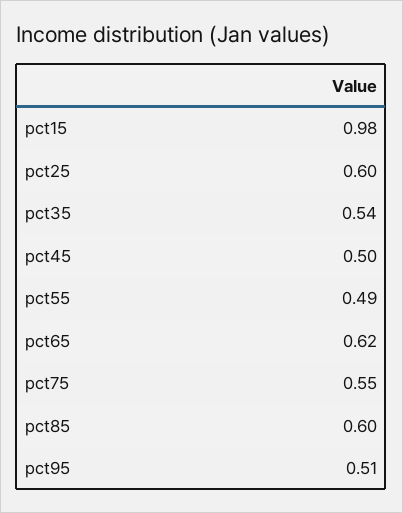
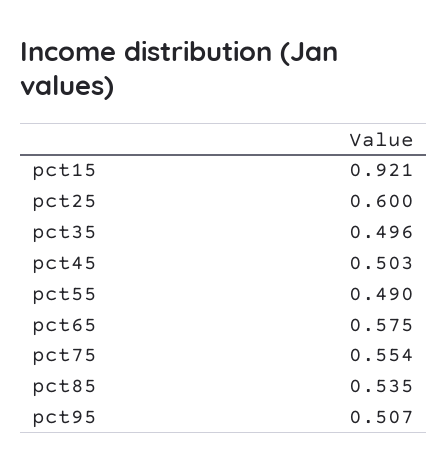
pct15: 0.98 -> 0.921
pct35: 0.54 -> 0.496
pct65: 0.62 -> 0.575
pct85: 0.6 -> 0.535

